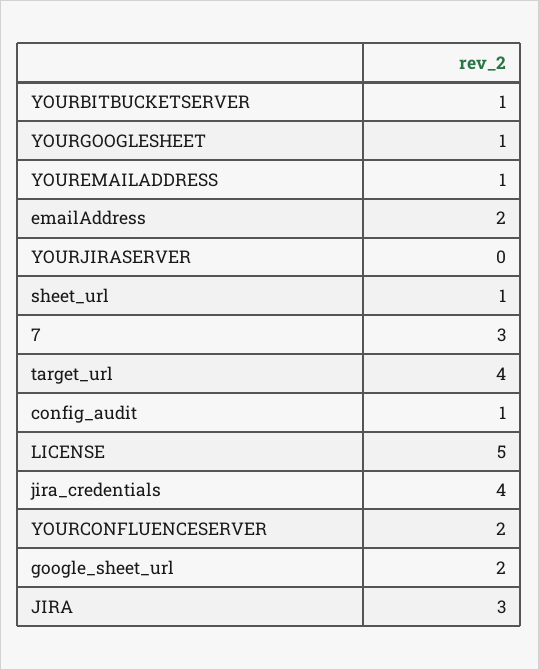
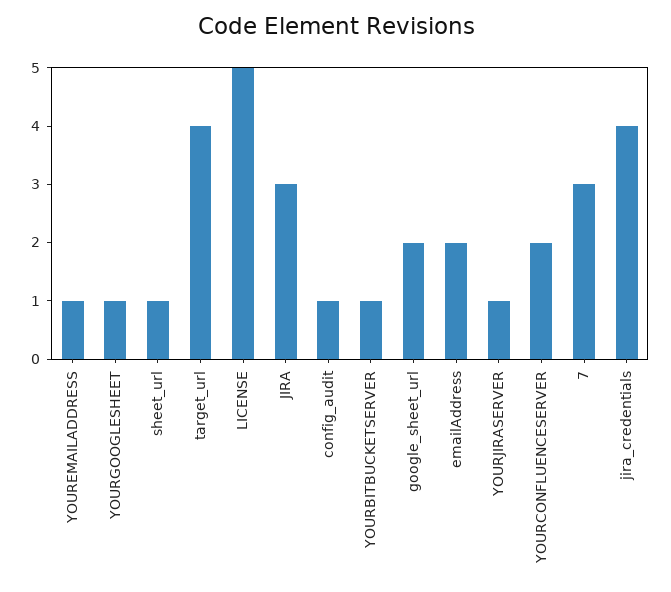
YOURJIRASERVER: 0 -> 1

